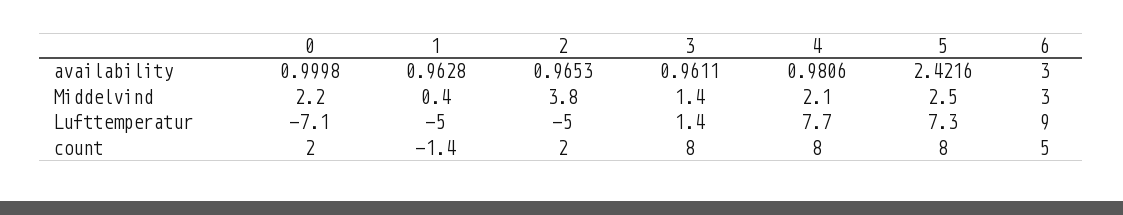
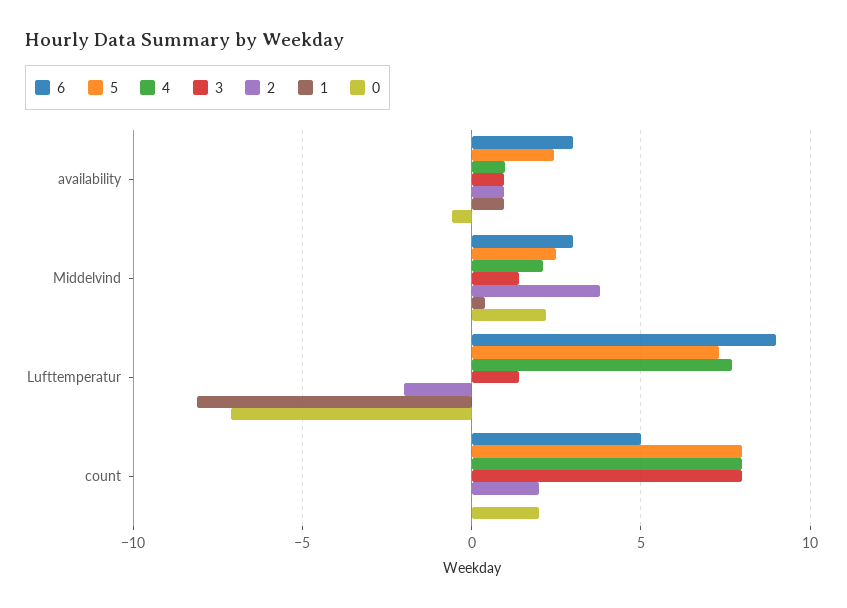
0, availability: 0.9998 -> -0.5
1, Lufttemperatur: -5 -> -8
2, Lufttemperatur: -5 -> -2
1, count: -1.4 -> 0

